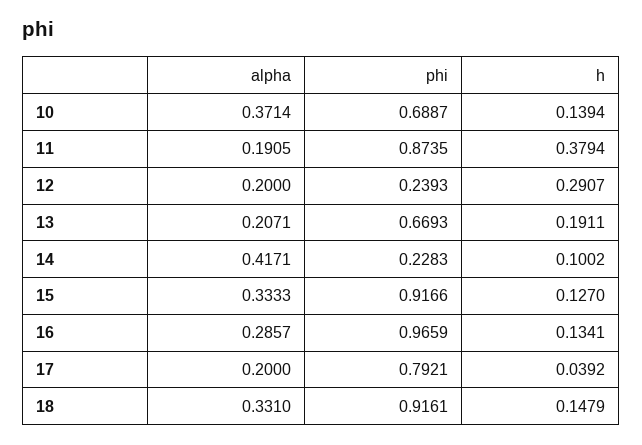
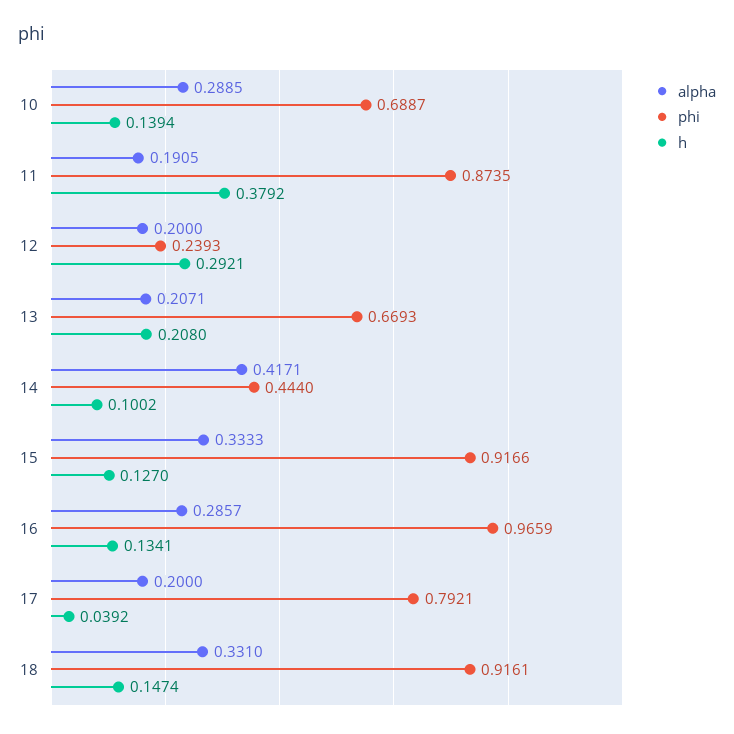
alpha, 10: 0.3714 -> 0.2885
h, 11: 0.3794 -> 0.3792
h, 12: 0.2907 -> 0.2921
h, 13: 0.1911 -> 0.208
phi, 14: 0.2283 -> 0.444
h, 18: 0.1479 -> 0.1474

